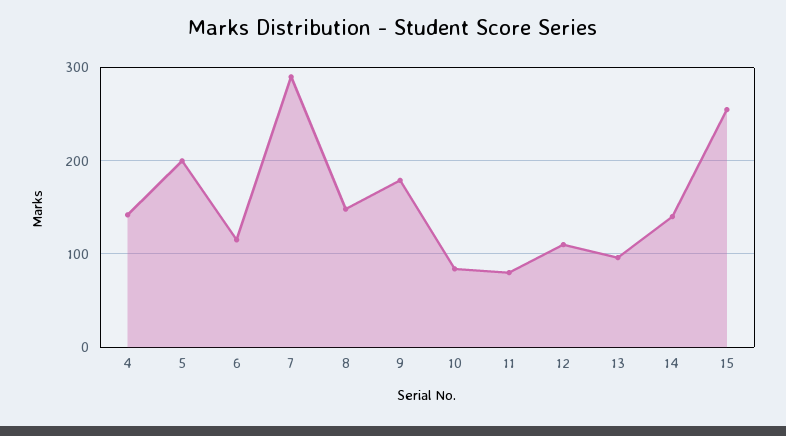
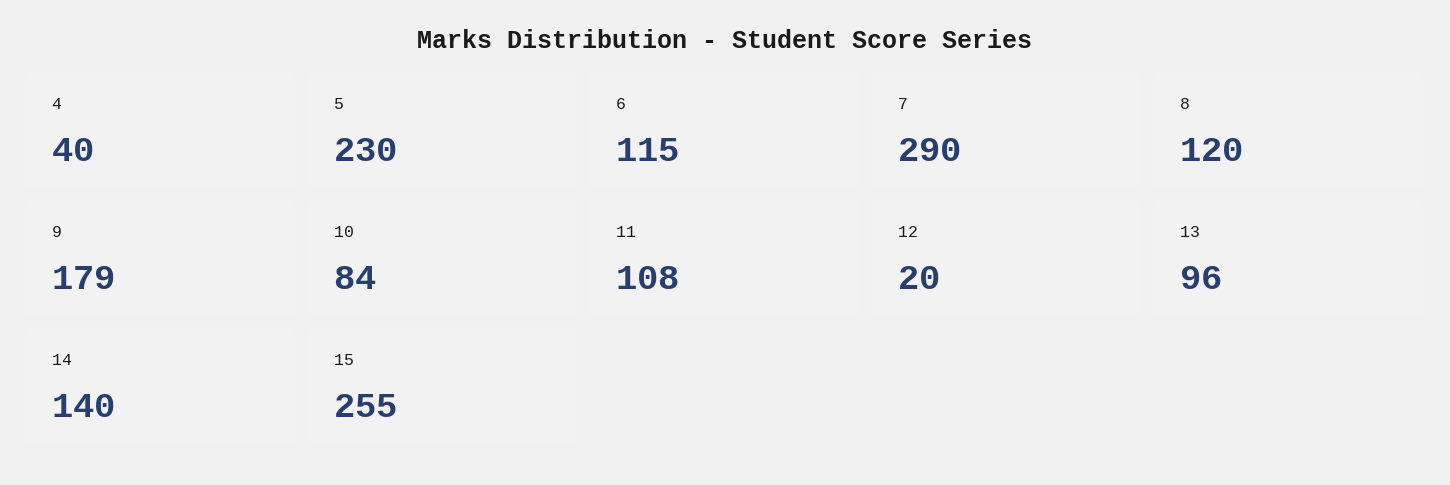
4: 140 -> 40
5: 200 -> 230
8: 150 -> 120
11: 80 -> 108
12: 110 -> 20

